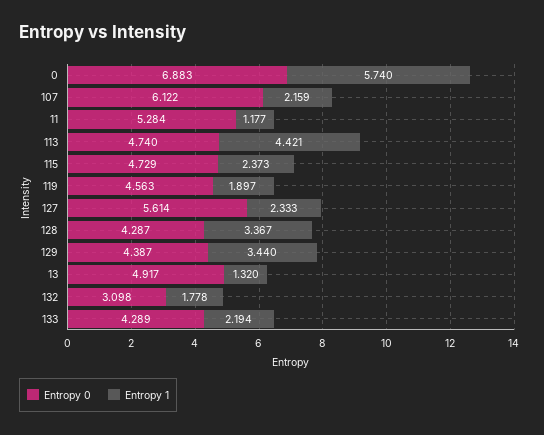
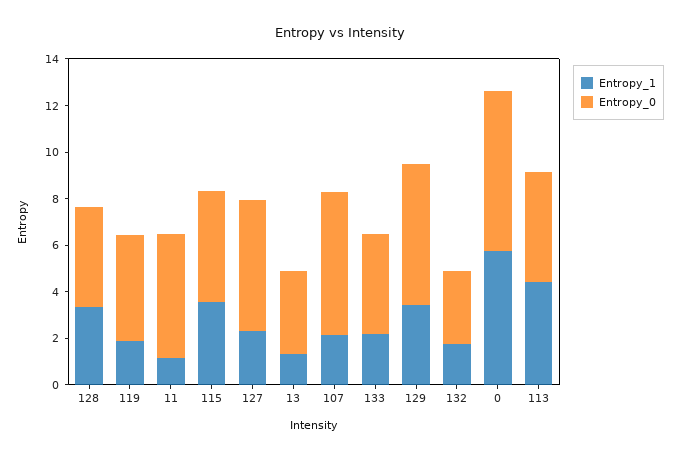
Entropy 1, 115: 2.373 -> 3.5
Entropy 0, 129: 4.387 -> 6
Entropy 0, 13: 4.917 -> 3.5

